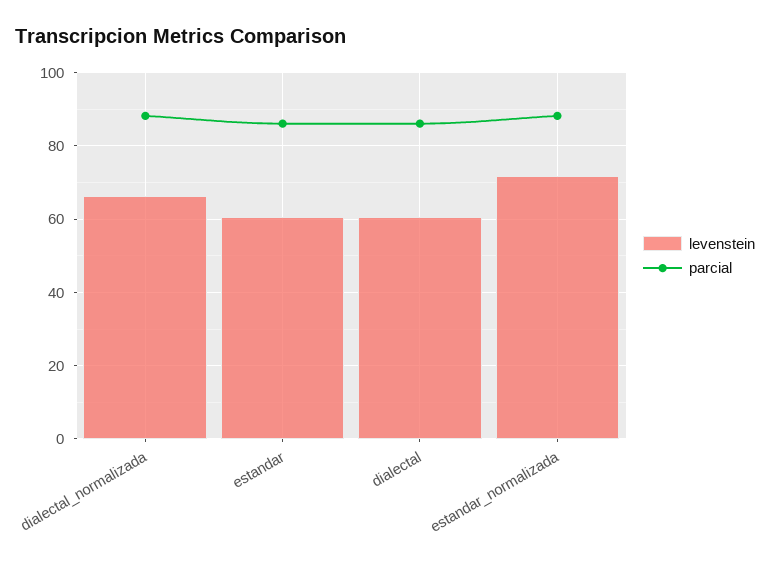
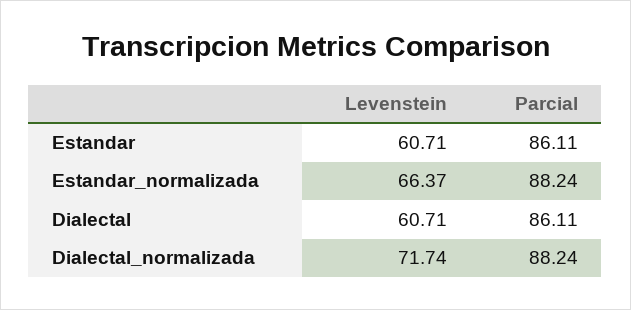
levenstein, dialectal_normalizada: 66 -> 71.74
levenstein, estandar_normalizada: 72 -> 66.37

